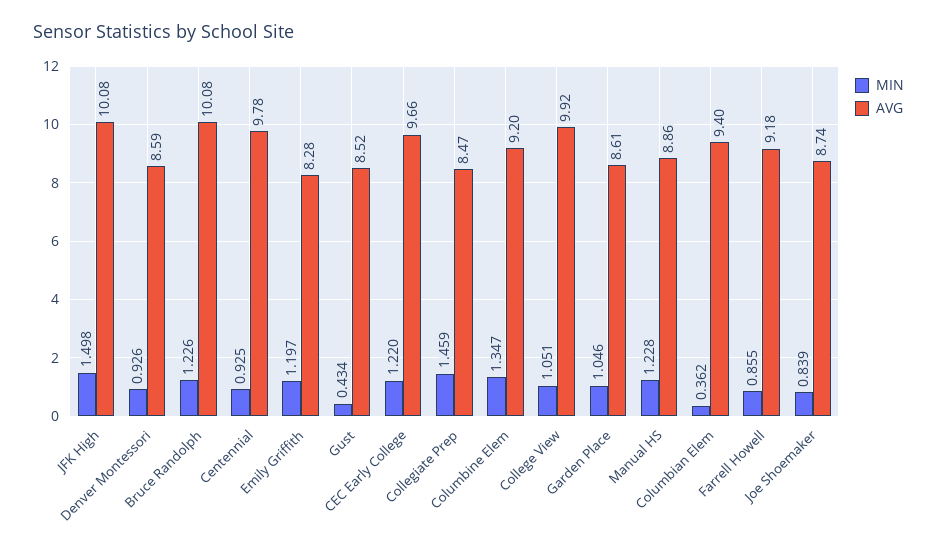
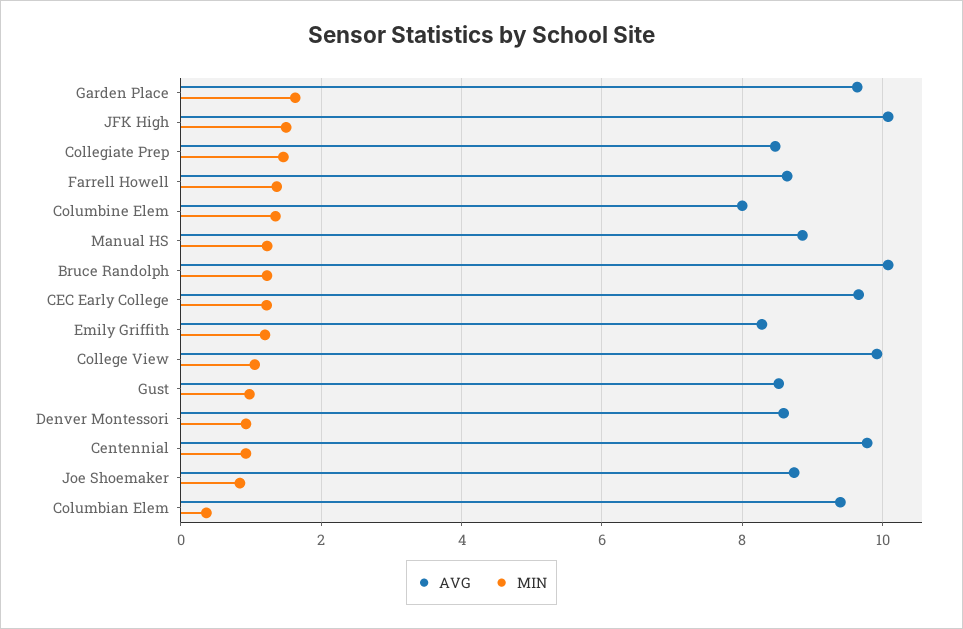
MIN, Gust: 0.434 -> 1
AVG, Columbine Elem: 9.2 -> 8
MIN, Garden Place: 1.046 -> 1.6
AVG, Garden Place: 8.61 -> 9.6
MIN, Farrell Howell: 0.855 -> 1.4
AVG, Farrell Howell: 9.18 -> 8.6

